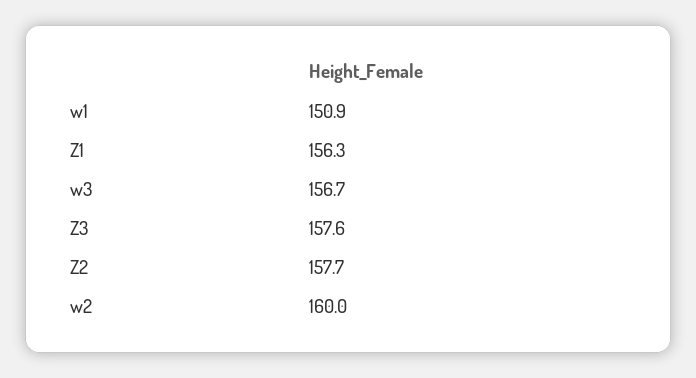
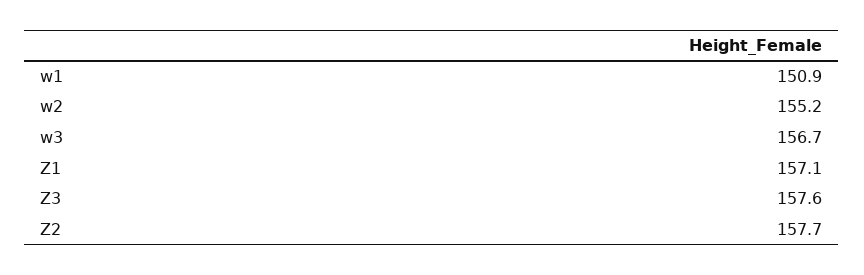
Z1: 156.3 -> 157.1
w2: 160 -> 155.2

